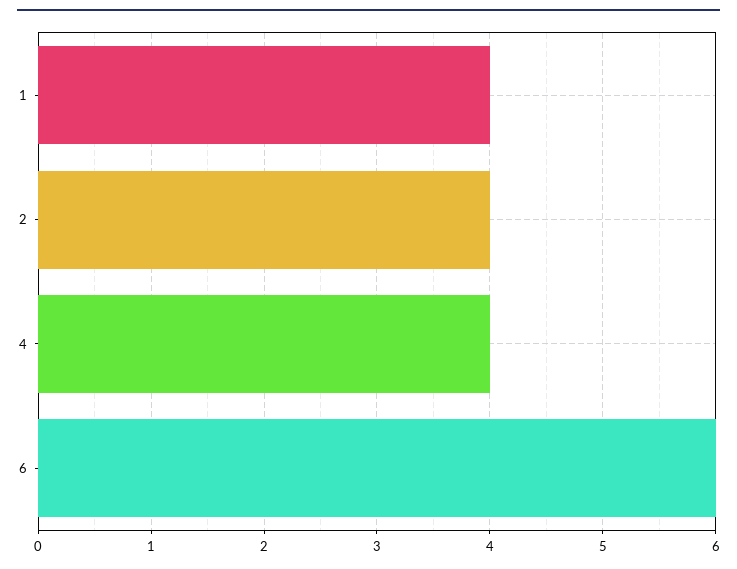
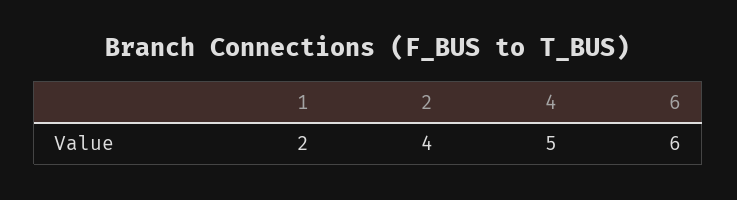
1: 4 -> 2
4: 4 -> 5

